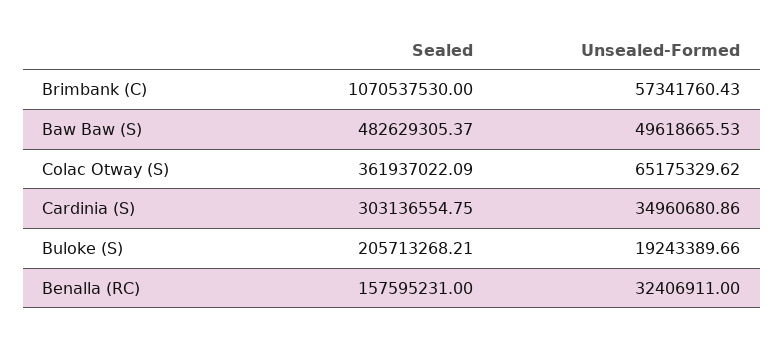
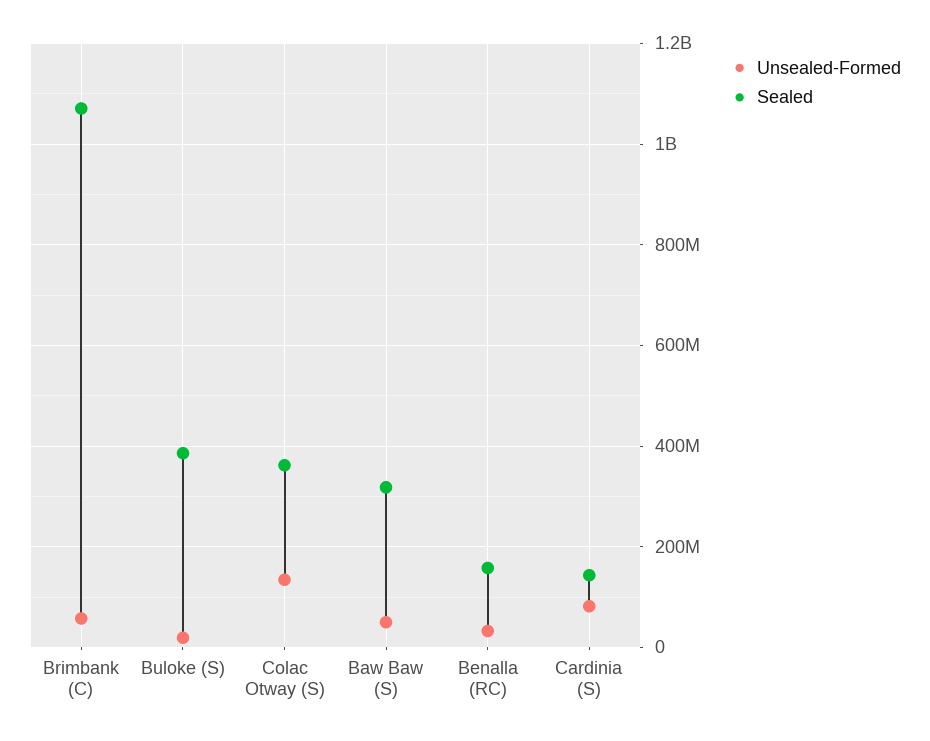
Sealed, Baw Baw (S): 482629305.37 -> 320000000
Unsealed-Formed, Colac Otway (S): 65175329.62 -> 140000000
Sealed, Cardinia (S): 303136554.75 -> 140000000
Unsealed-Formed, Cardinia (S): 34960680.86 -> 80000000
Sealed, Buloke (S): 205713268.21 -> 380000000

